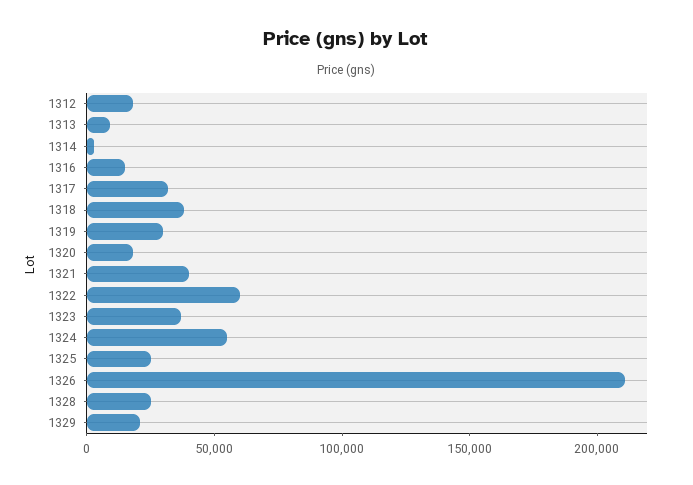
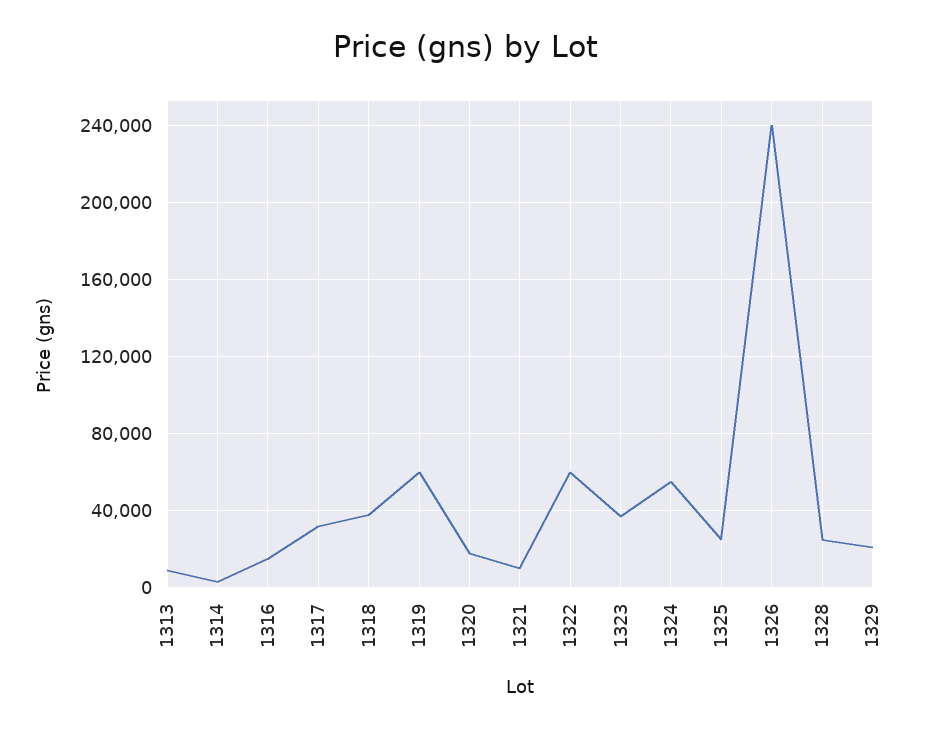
1312: 20000 -> none
1319: 30000 -> 60000
1321: 40000 -> 10000
1326: 210000 -> 240000

